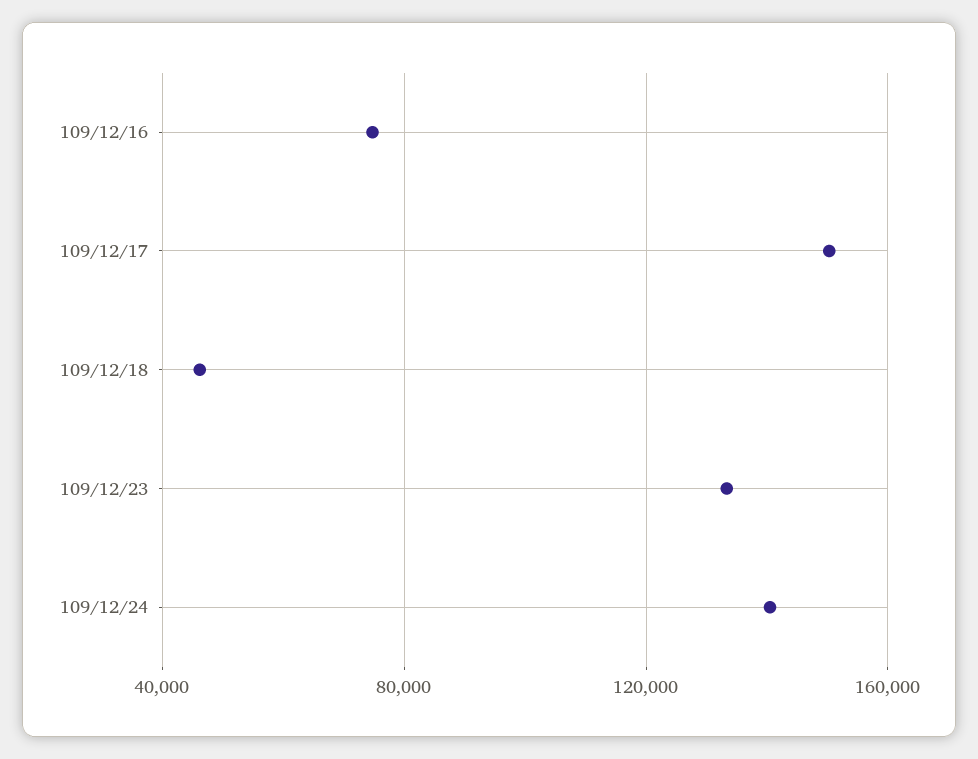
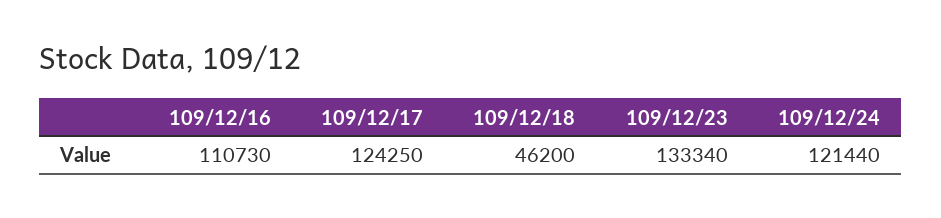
109/12/16: 75000 -> 110730
109/12/17: 150000 -> 124250
109/12/24: 140000 -> 121440

